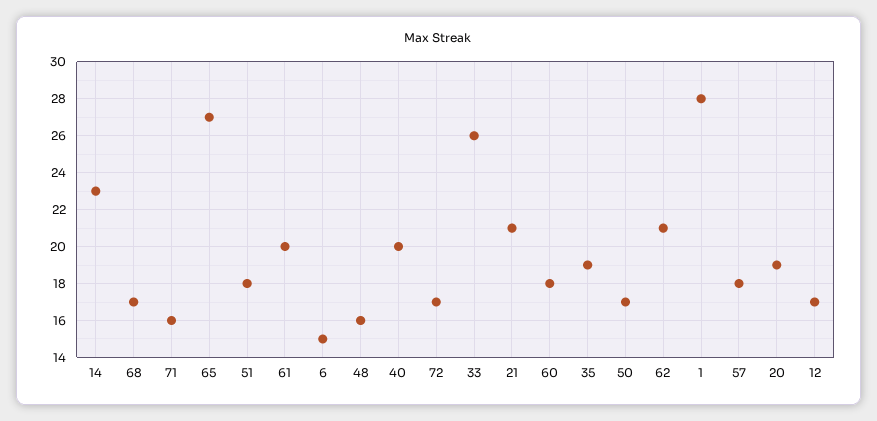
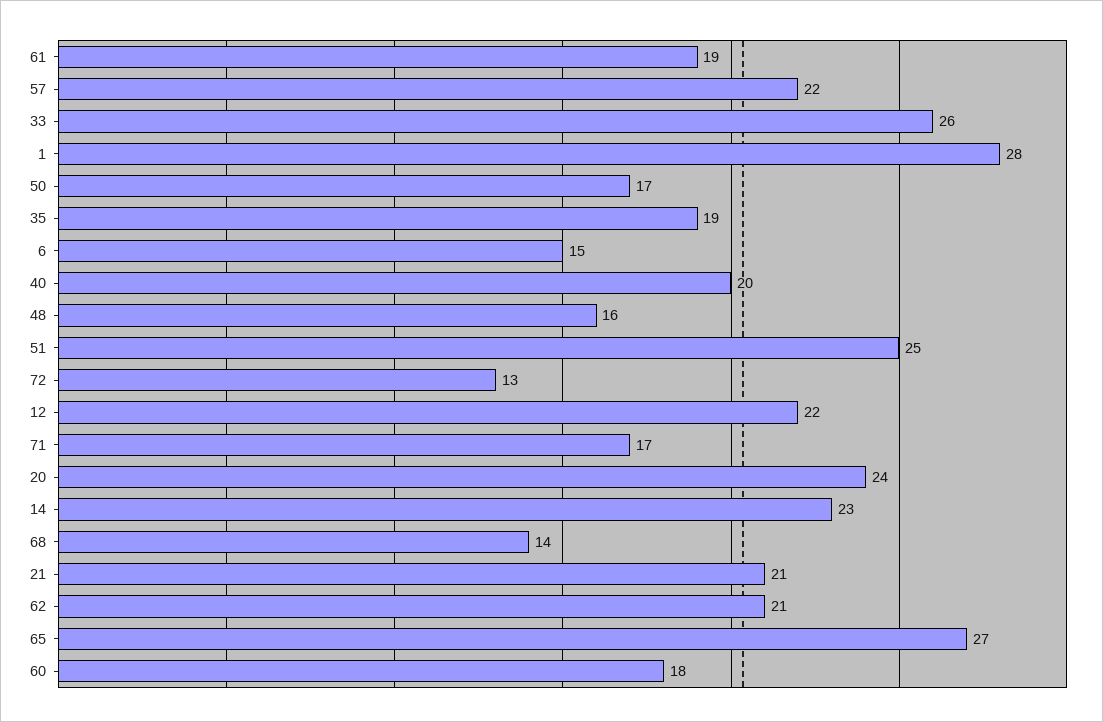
68: 17 -> 14
71: 16 -> 17
51: 18 -> 25
61: 20 -> 19
72: 17 -> 13
57: 18 -> 22
20: 19 -> 24
12: 17 -> 22

